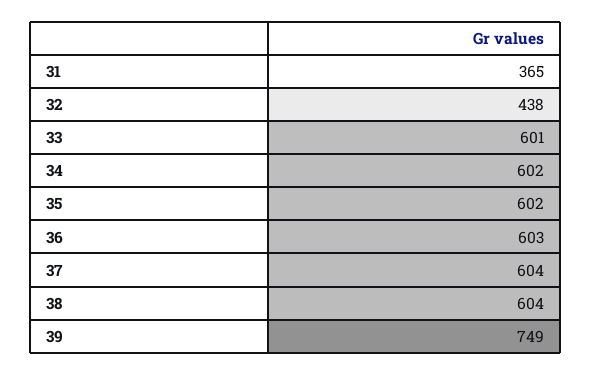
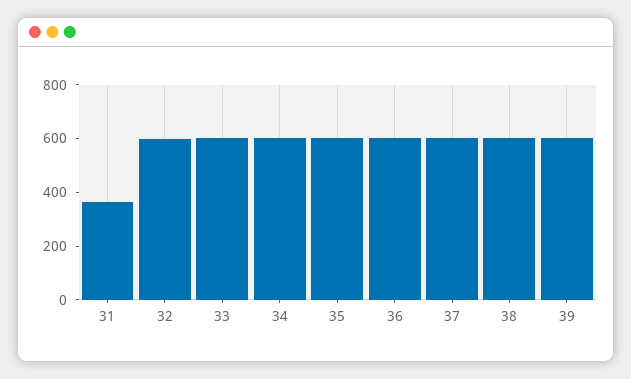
32: 438 -> 600
39: 749 -> 600

